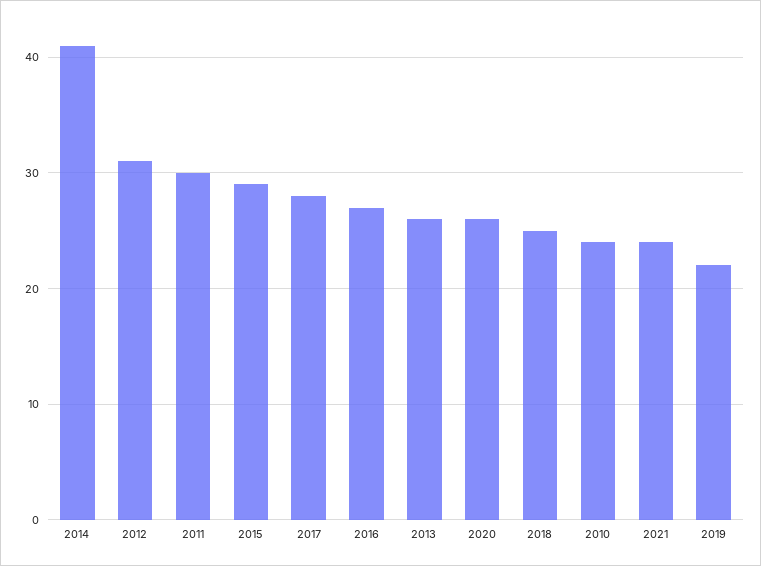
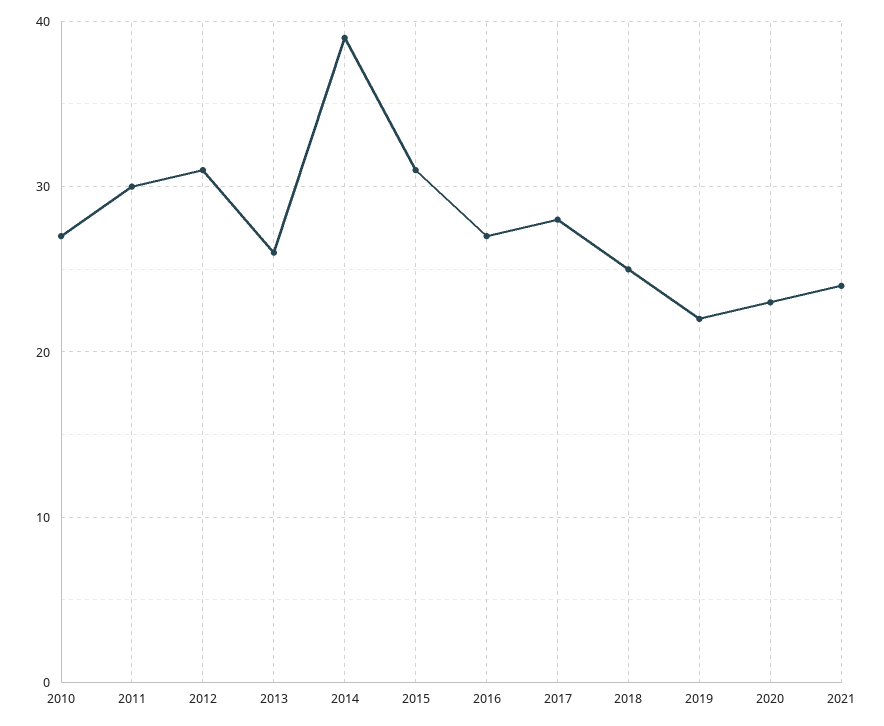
2014: 41 -> 39
2015: 29 -> 31
2020: 26 -> 23
2010: 24 -> 27

